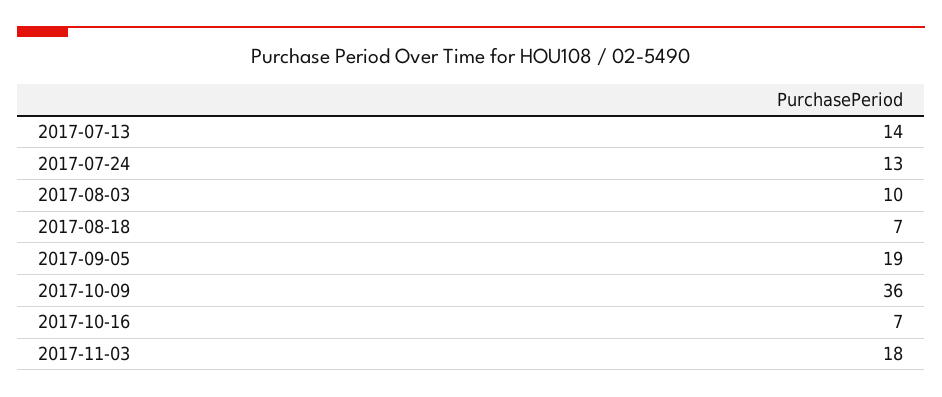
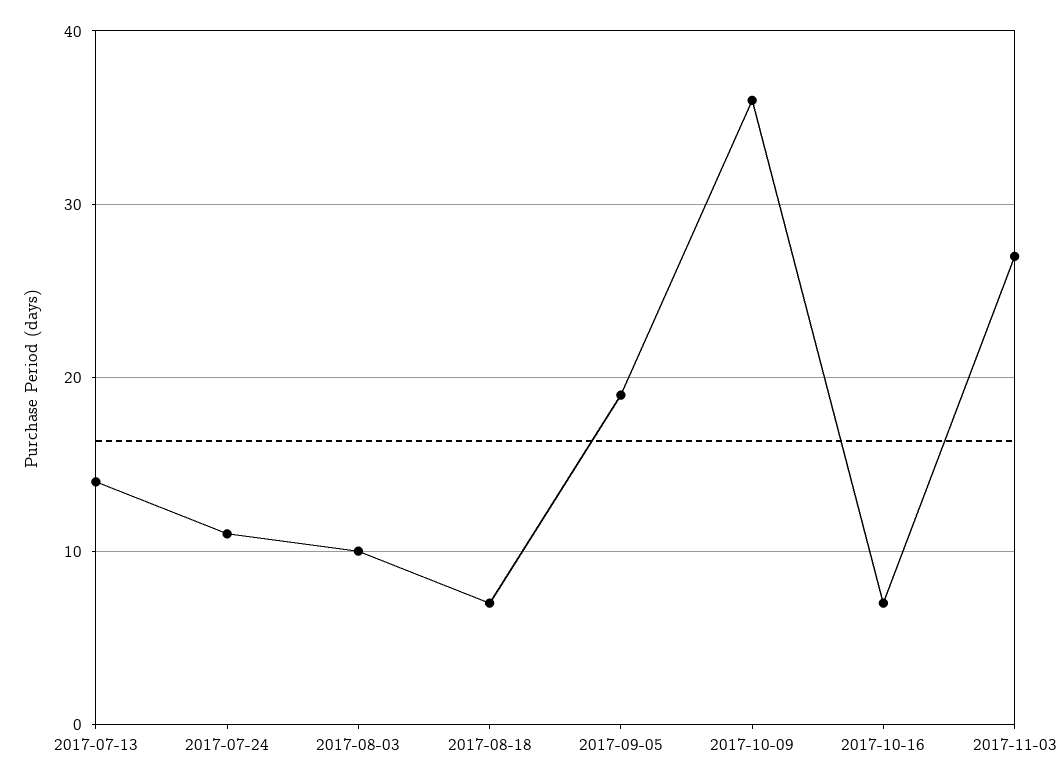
2017-07-24: 13 -> 11
2017-11-03: 18 -> 27

